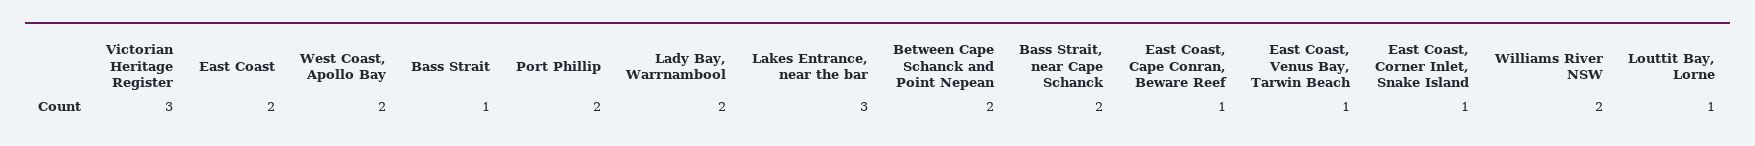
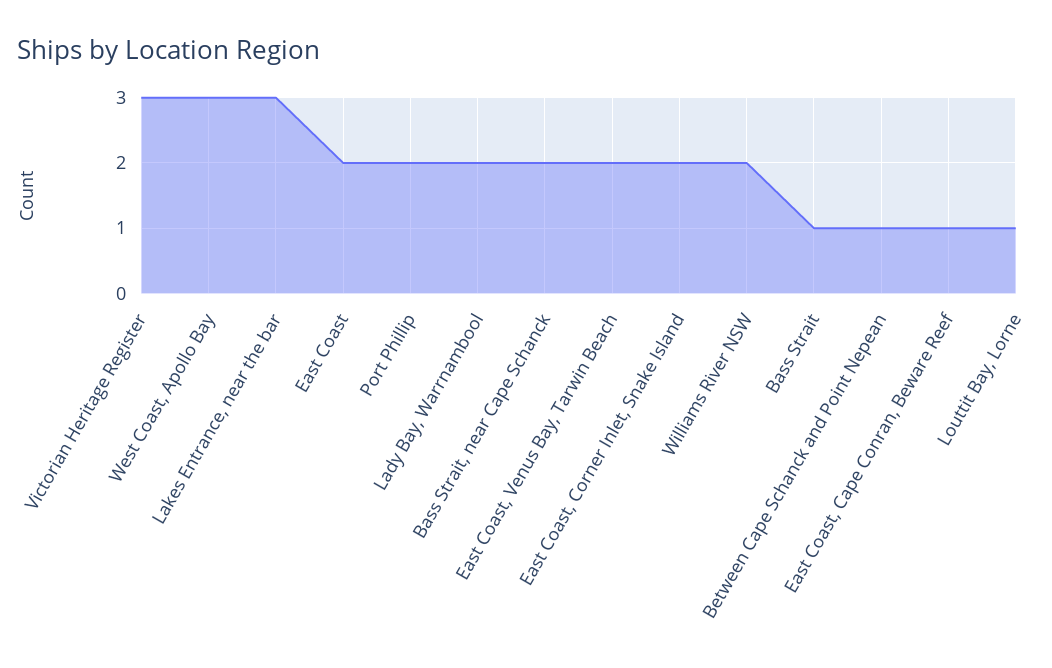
West Coast, Apollo Bay: 2 -> 3
Between Cape Schanck and Point Nepean: 2 -> 1
East Coast, Venus Bay, Tarwin Beach: 1 -> 2
East Coast, Corner Inlet, Snake Island: 1 -> 2

